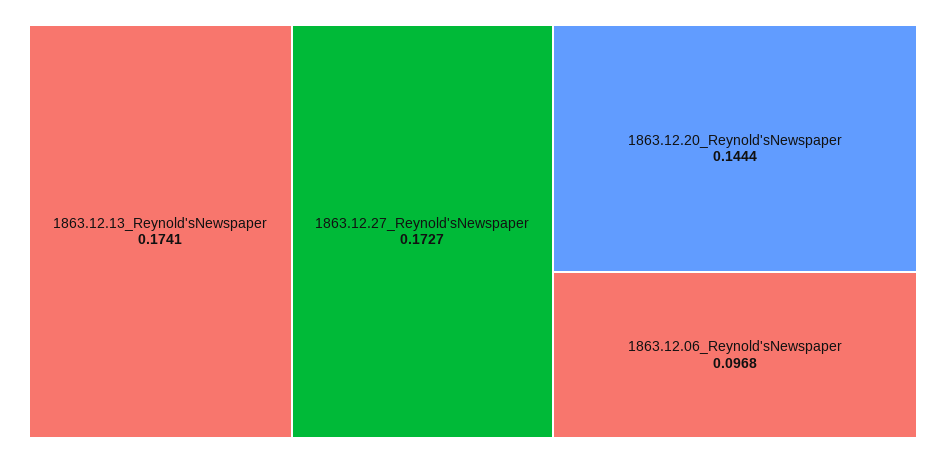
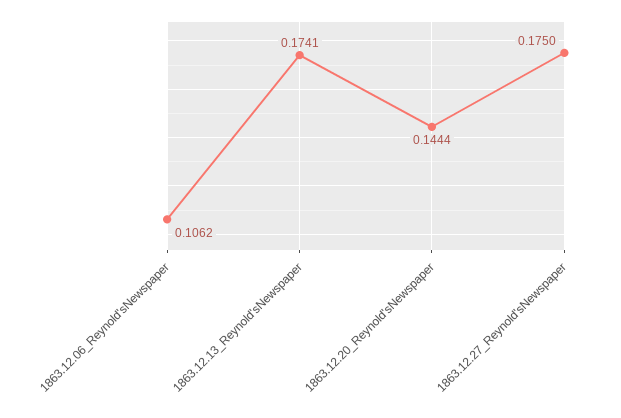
1863.12.27_Reynold'sNewspaper: 0.1727 -> 0.175
1863.12.06_Reynold'sNewspaper: 0.0968 -> 0.1062

